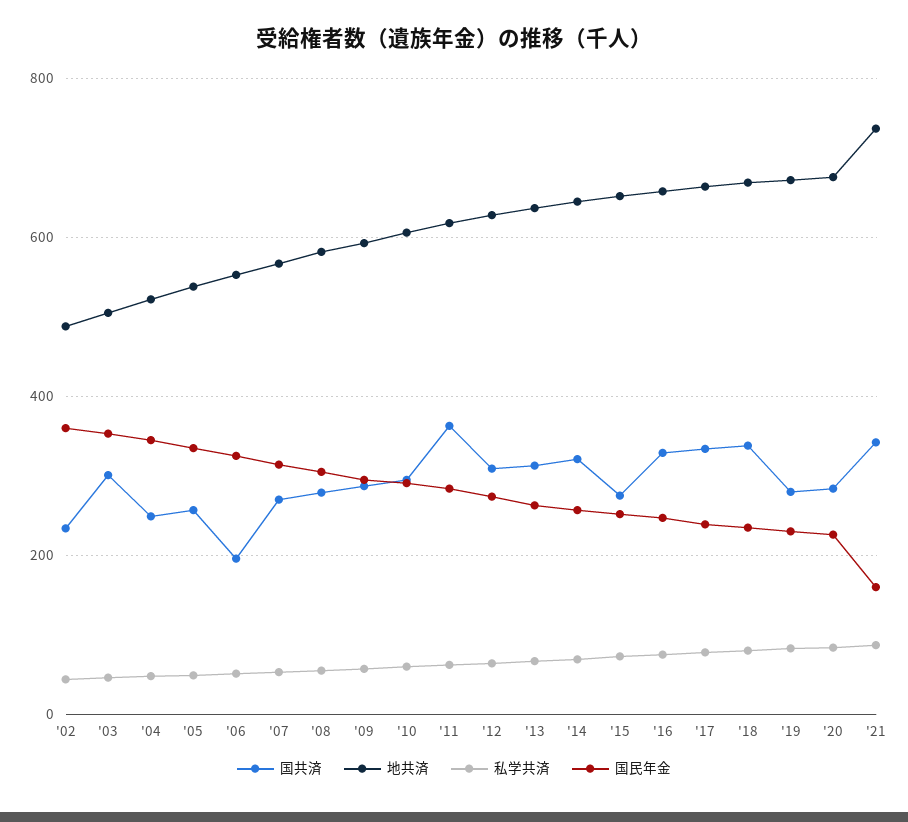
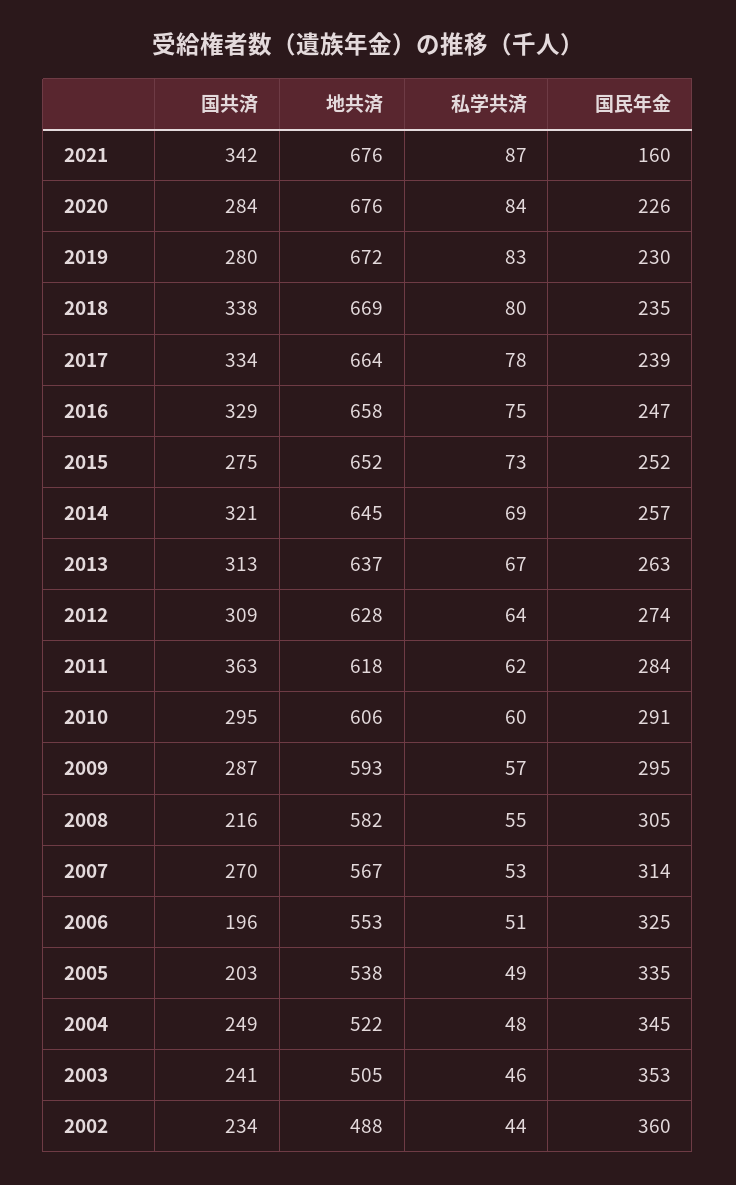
国共済, '03: 300 -> 241
国共済, '05: 260 -> 203
国共済, '08: 280 -> 216
地共済, '21: 740 -> 676

